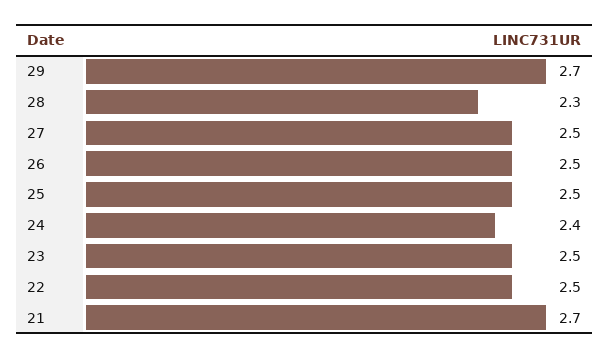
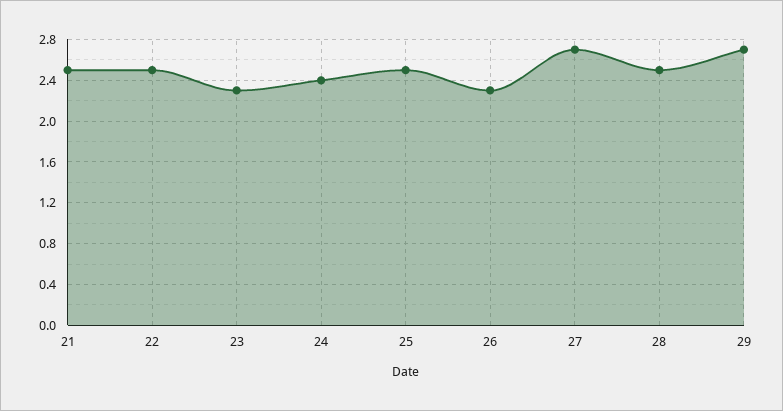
28: 2.3 -> 2.5
27: 2.5 -> 2.7
26: 2.5 -> 2.3
23: 2.5 -> 2.3
21: 2.7 -> 2.5

